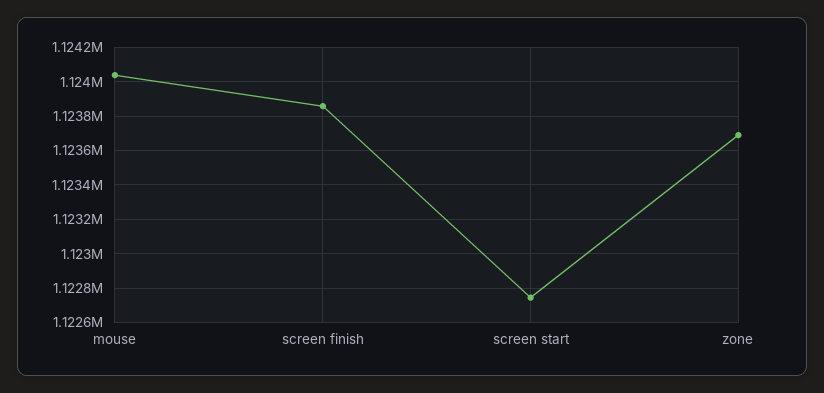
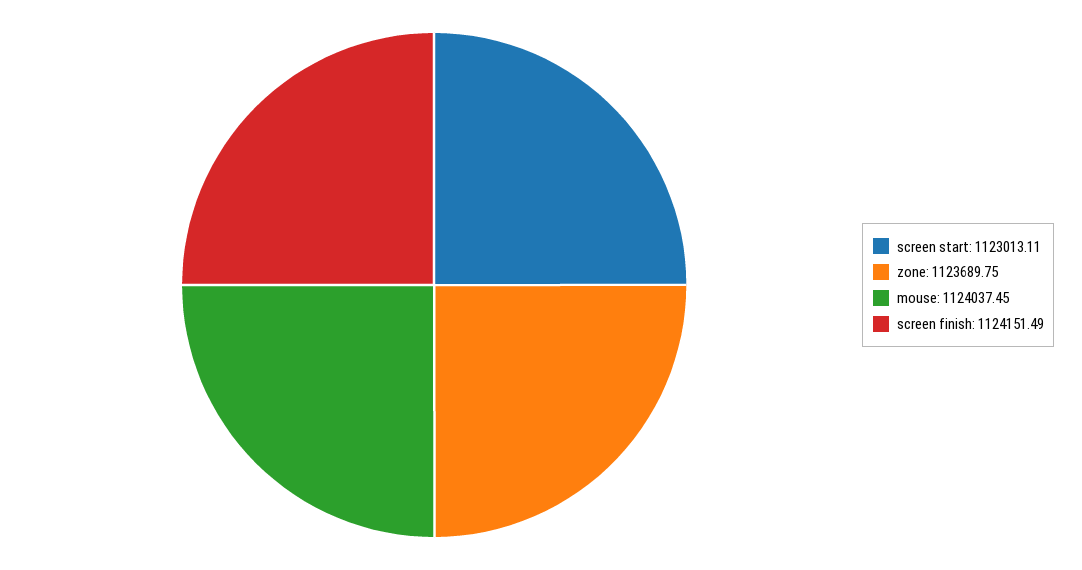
screen finish: 1123850 -> 1124151.49
screen start: 1122750 -> 1123013.11

